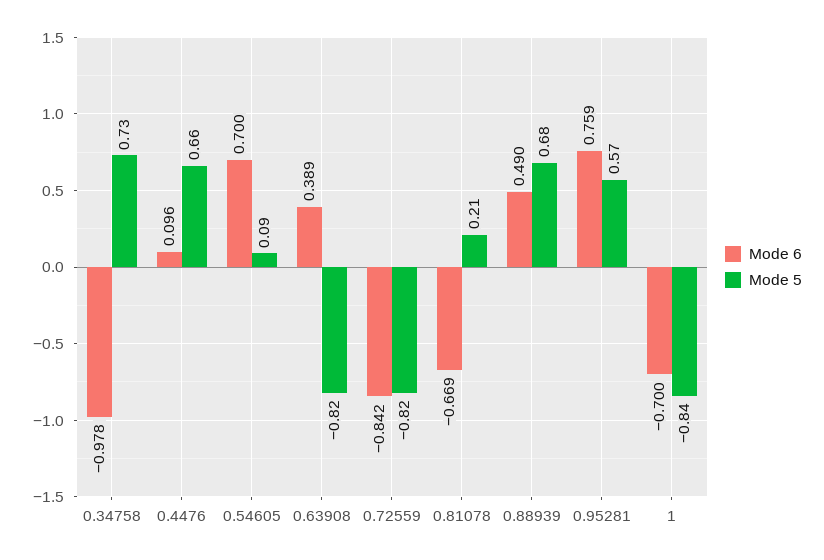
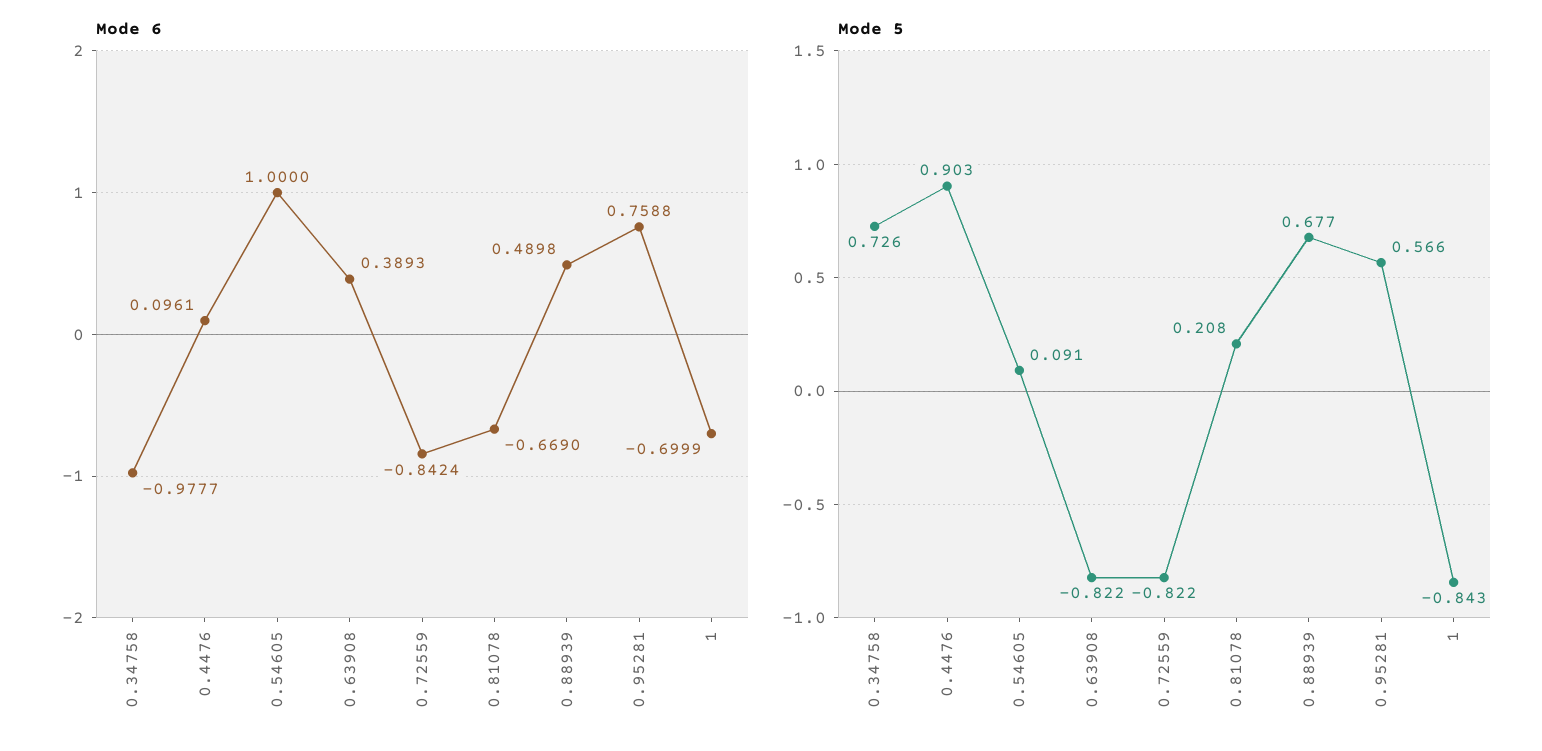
Mode 5, 0.4476: 0.66 -> 0.903
Mode 6, 0.54605: 0.7 -> 1

